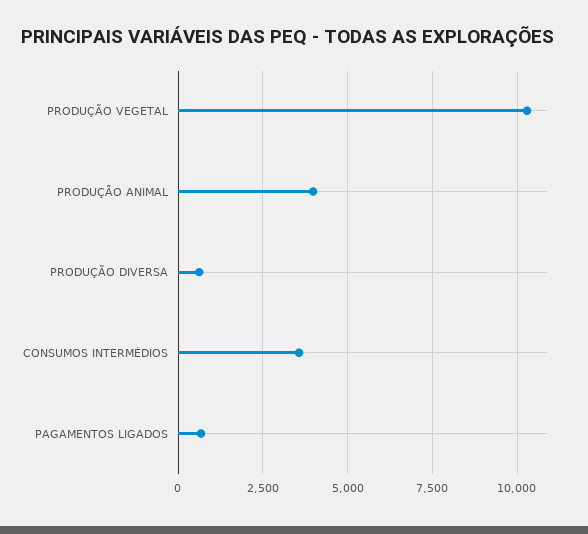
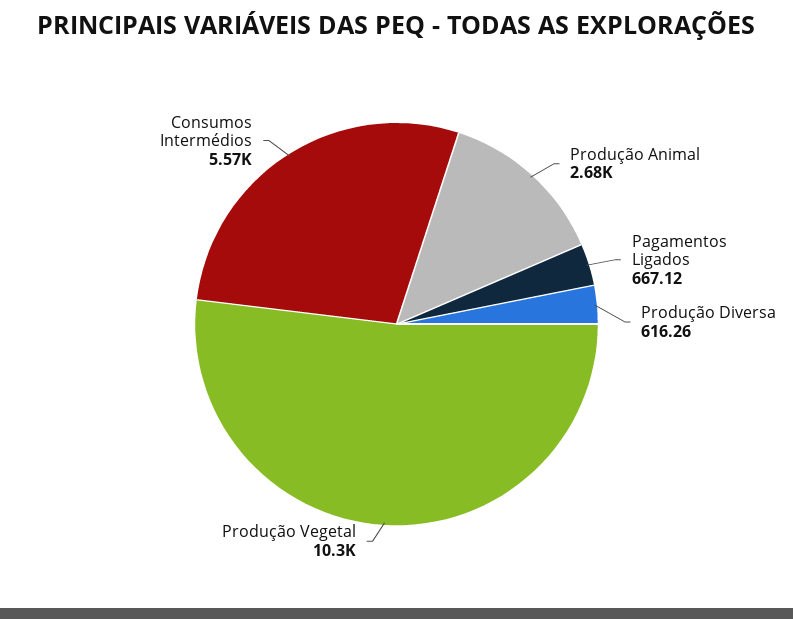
PRODUÇÃO ANIMAL: 4000 -> 2680
CONSUMOS INTERMÉDIOS: 3500 -> 5570

